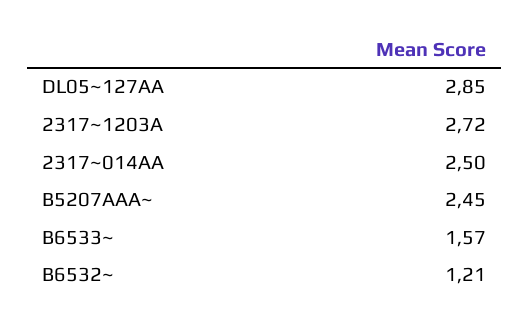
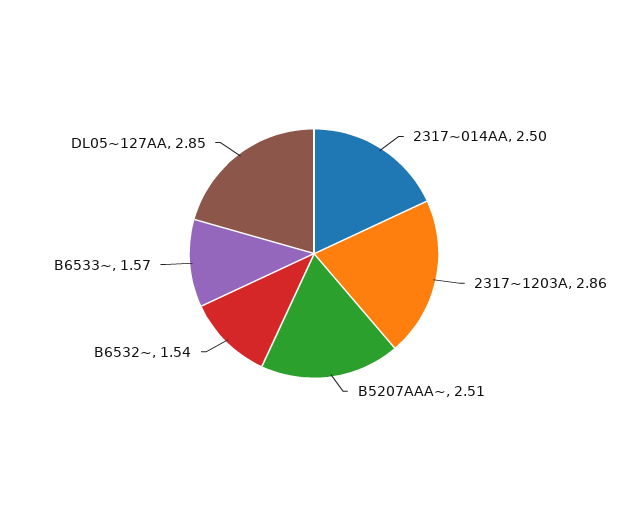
2317~1203A: 2.72 -> 2.86
B5207AAA~: 2.45 -> 2.51
B6532~: 1.21 -> 1.54

